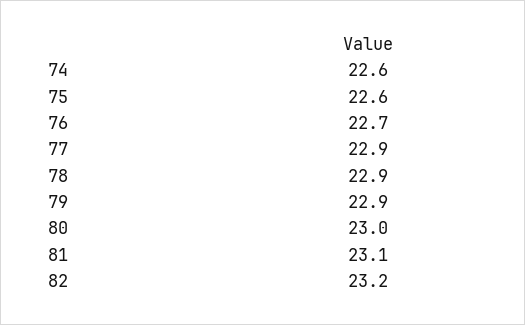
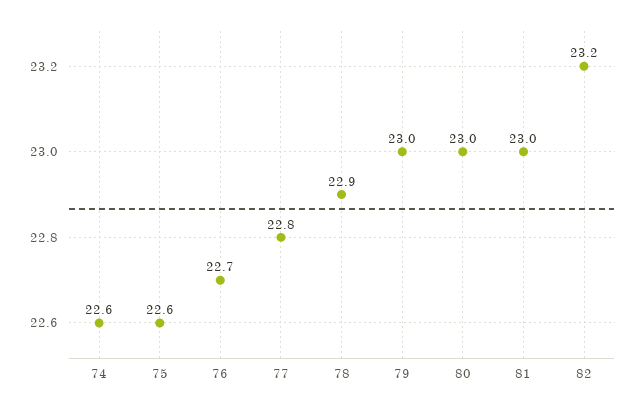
77: 22.9 -> 22.8
79: 22.9 -> 23
81: 23.1 -> 23

